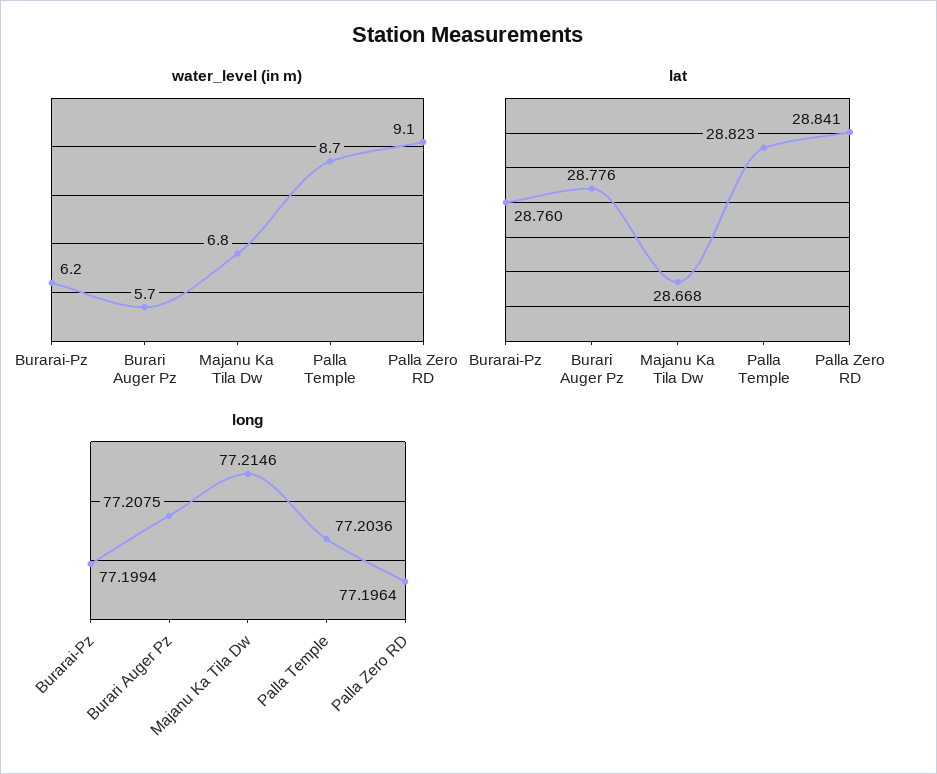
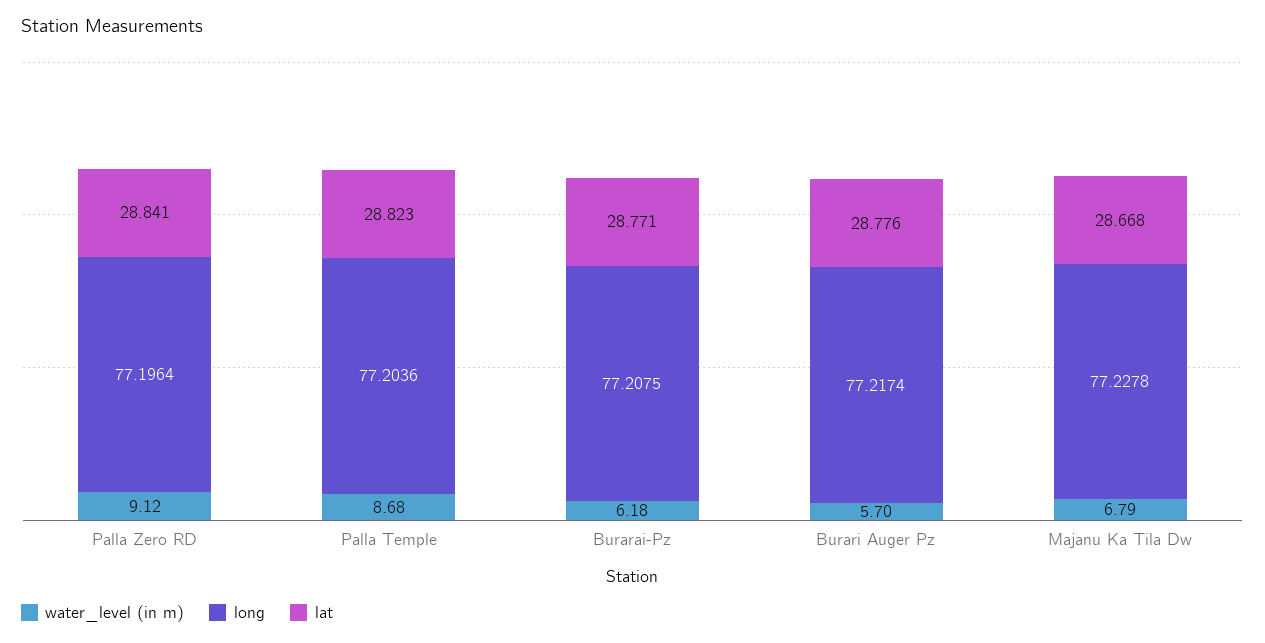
lat, Burarai-Pz: 28.76 -> 28.771
long, Burarai-Pz: 77.1994 -> 77.2075
long, Burari Auger Pz: 77.2075 -> 77.2174
long, Majanu Ka Tila Dw: 77.2146 -> 77.2278

